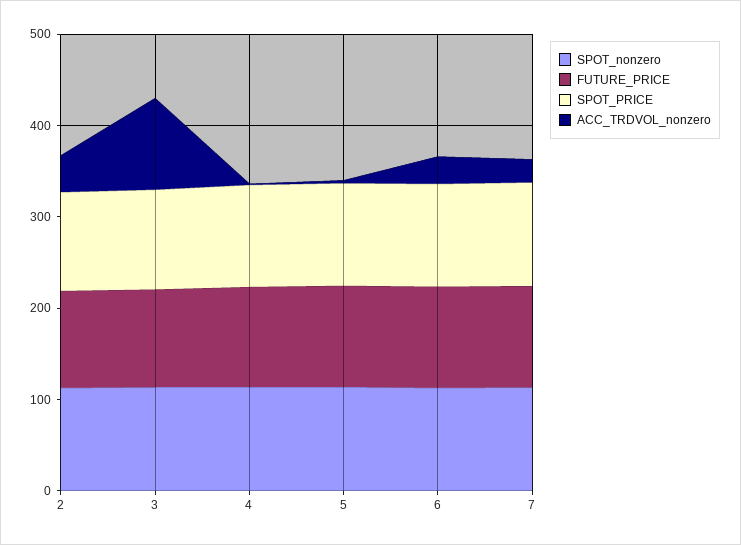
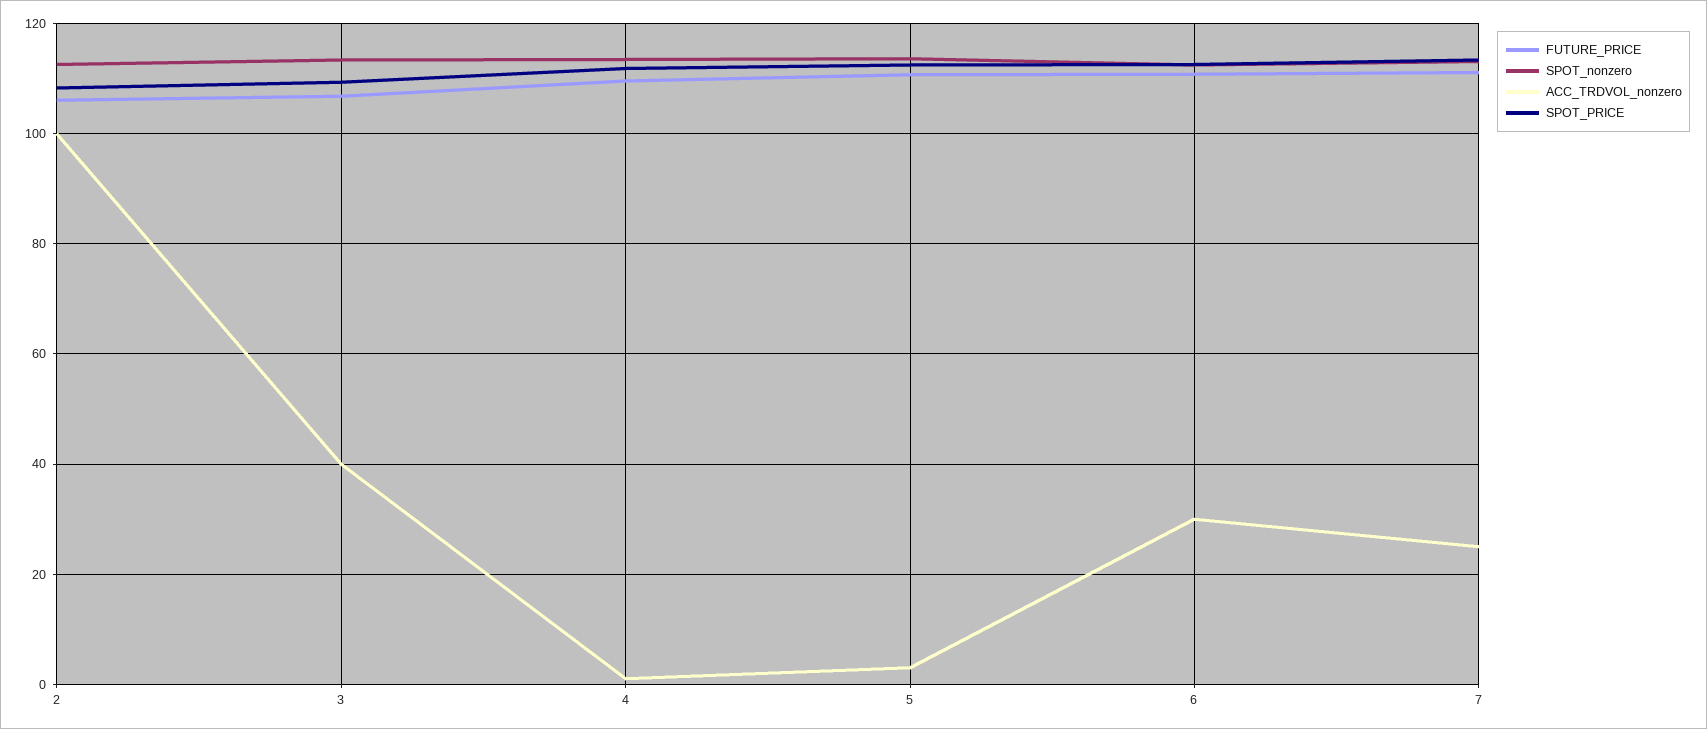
ACC_TRDVOL_nonzero, 2: 40 -> 100
ACC_TRDVOL_nonzero, 3: 100 -> 40

